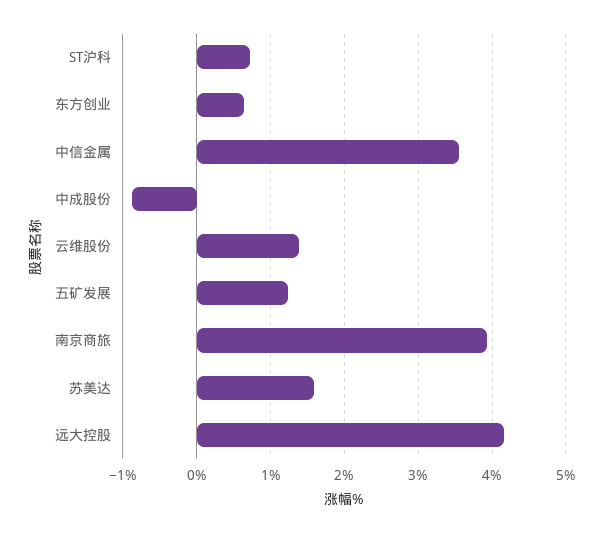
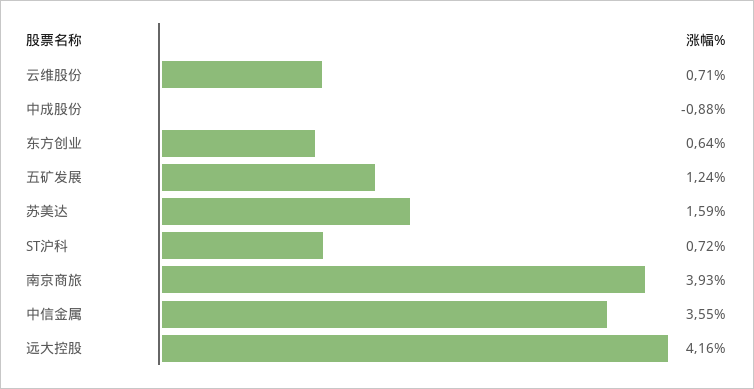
云维股份: 1.4 -> 0.71

